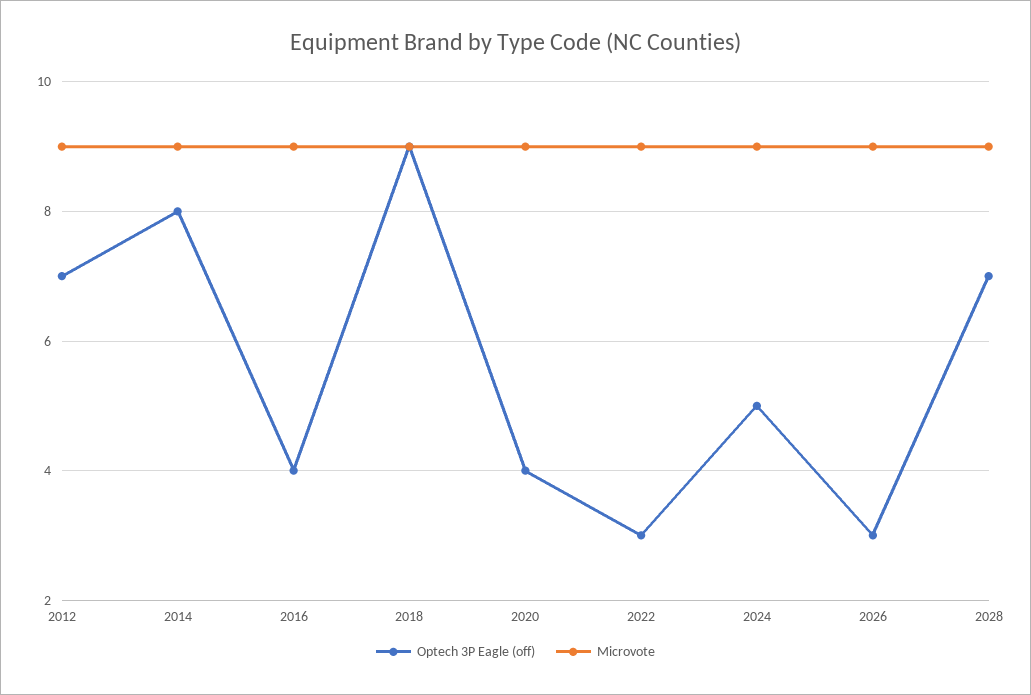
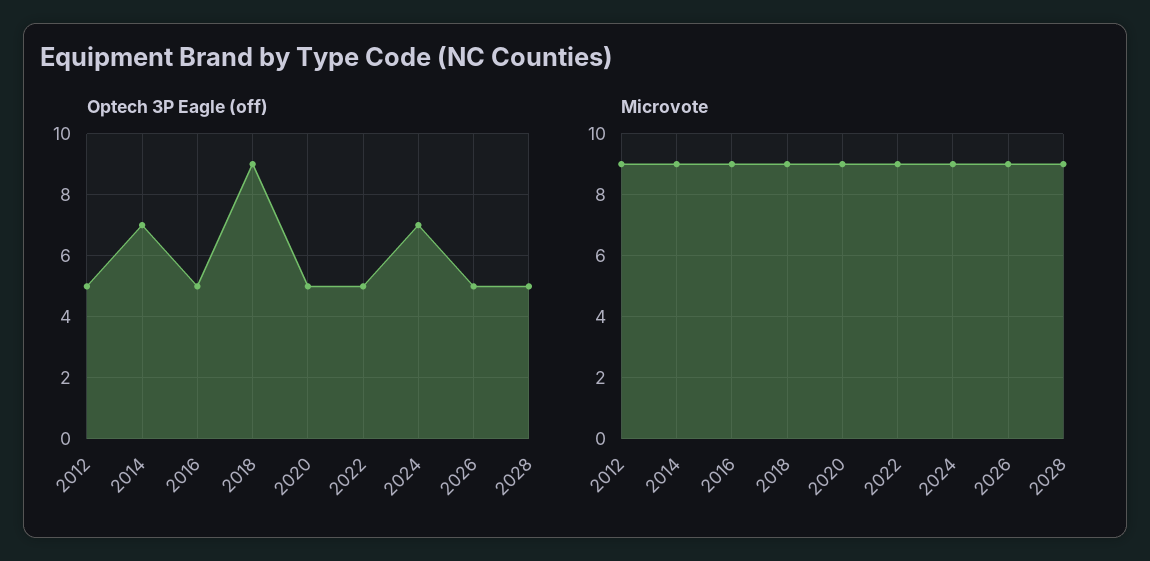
Optech 3P Eagle (off), 2012: 7 -> 5
Optech 3P Eagle (off), 2014: 8 -> 7
Optech 3P Eagle (off), 2016: 4 -> 5
Optech 3P Eagle (off), 2020: 4 -> 5
Optech 3P Eagle (off), 2022: 3 -> 5
Optech 3P Eagle (off), 2024: 5 -> 7
Optech 3P Eagle (off), 2026: 3 -> 5
Optech 3P Eagle (off), 2028: 7 -> 5

